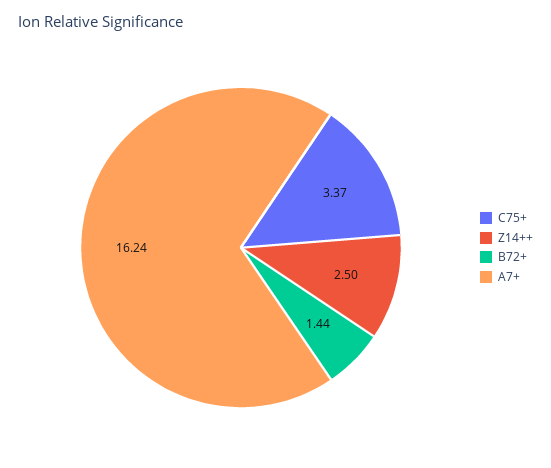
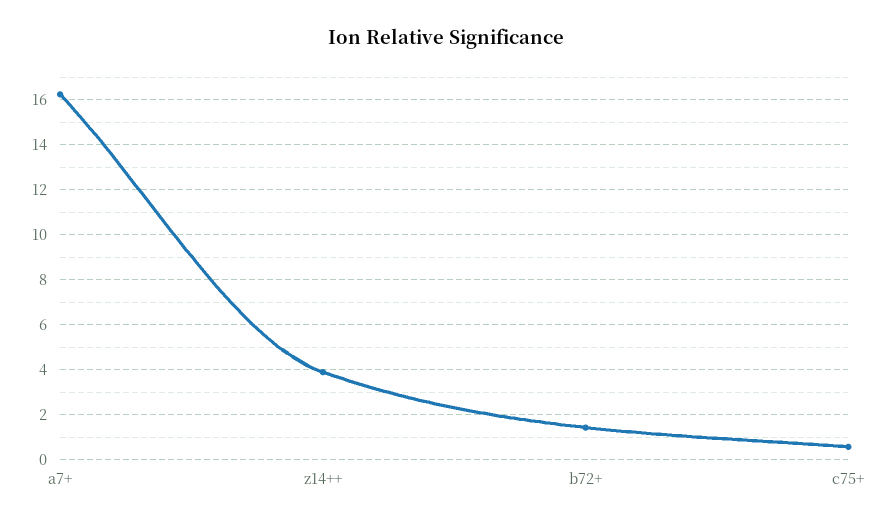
C75+: 3.37 -> 0.5
Z14++: 2.5 -> 4

